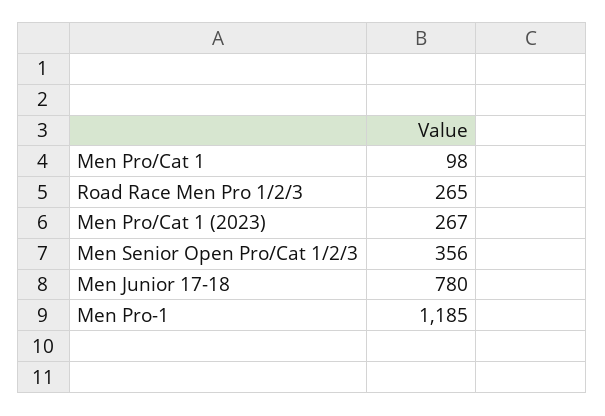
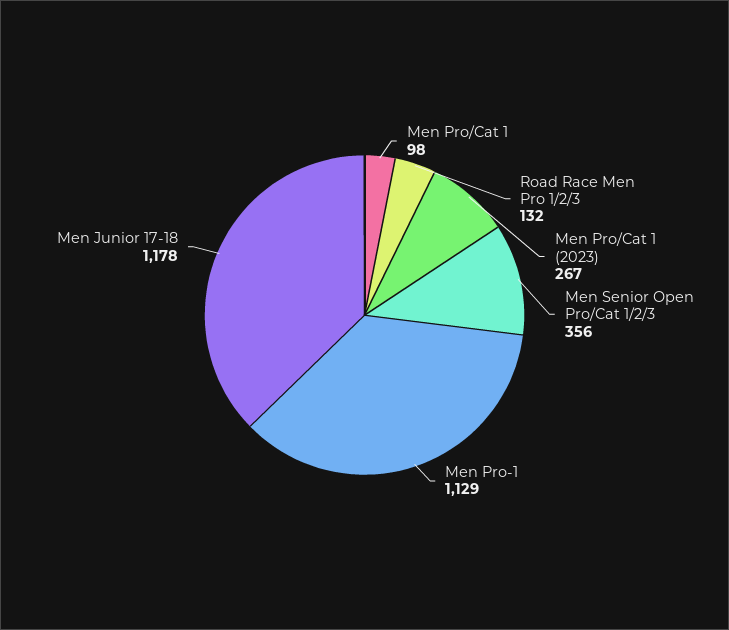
Road Race Men Pro 1/2/3: 265 -> 132
Men Junior 17-18: 780 -> 1178
Men Pro-1: 1185 -> 1129

